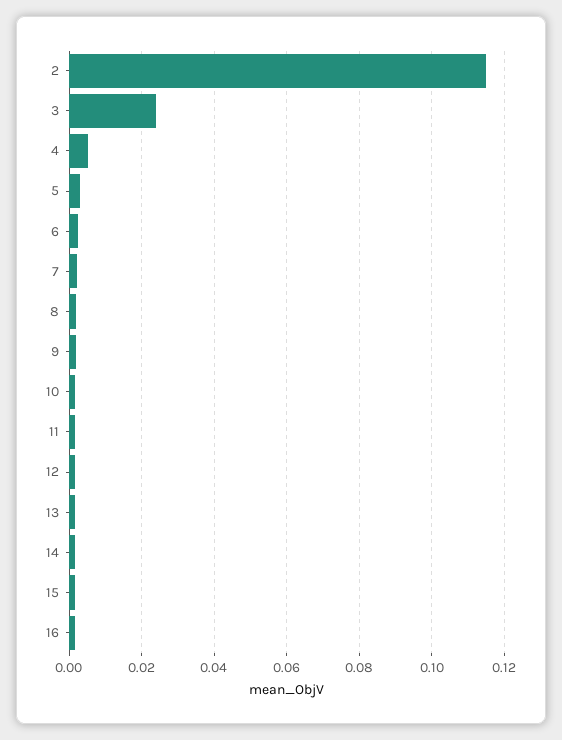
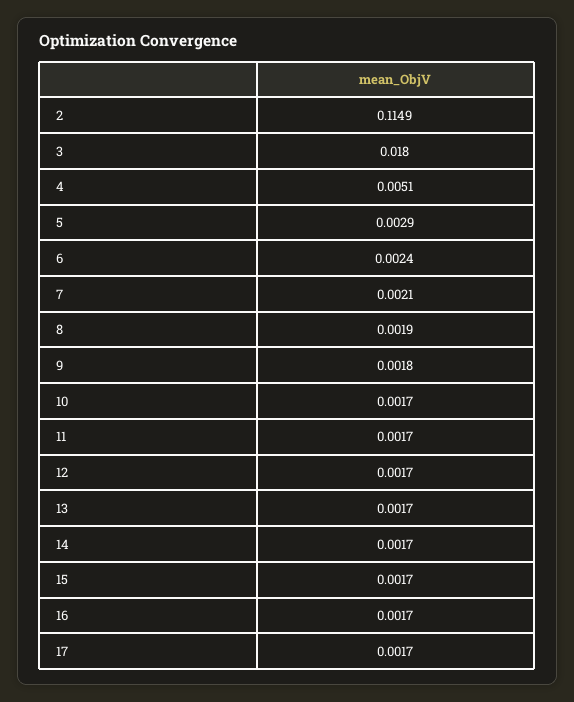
3: 0.024 -> 0.018
17: none -> 0.0017

